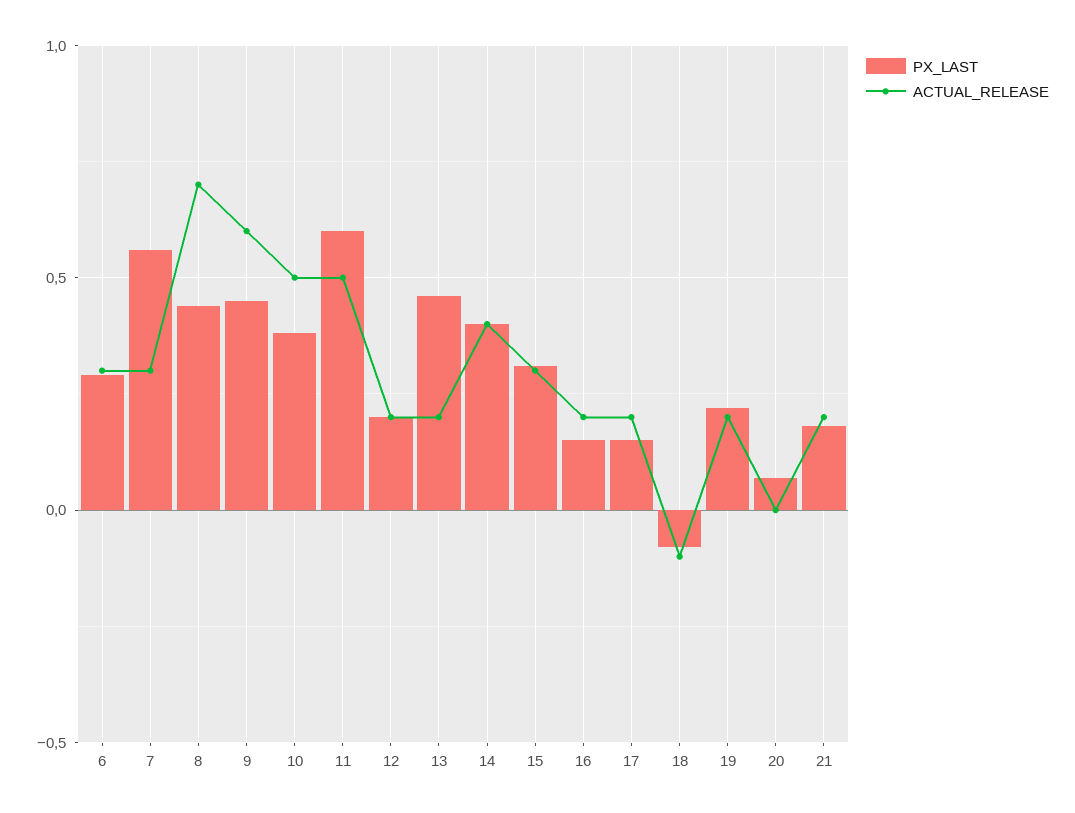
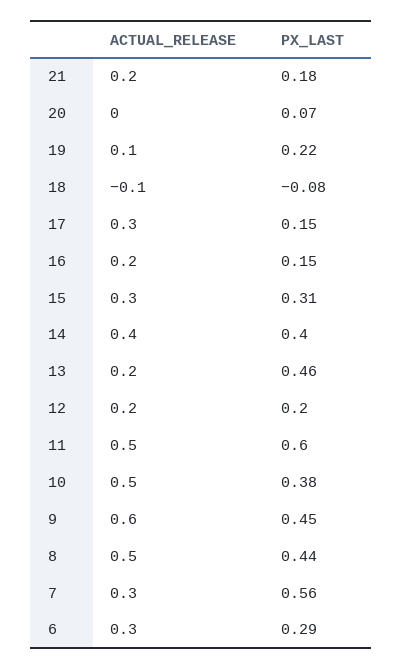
ACTUAL_RELEASE, 8: 0.7 -> 0.5
ACTUAL_RELEASE, 17: 0.2 -> 0.3
ACTUAL_RELEASE, 19: 0.2 -> 0.1

